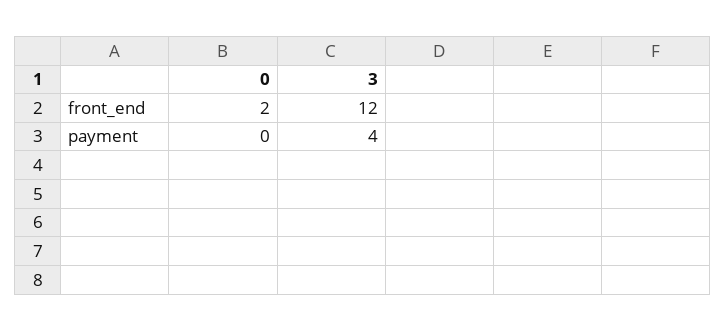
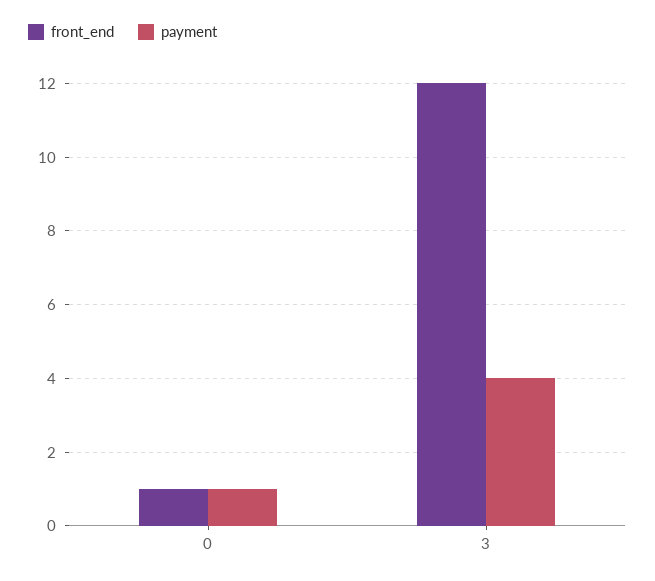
front_end, 0: 2 -> 1
payment, 0: 0 -> 1

